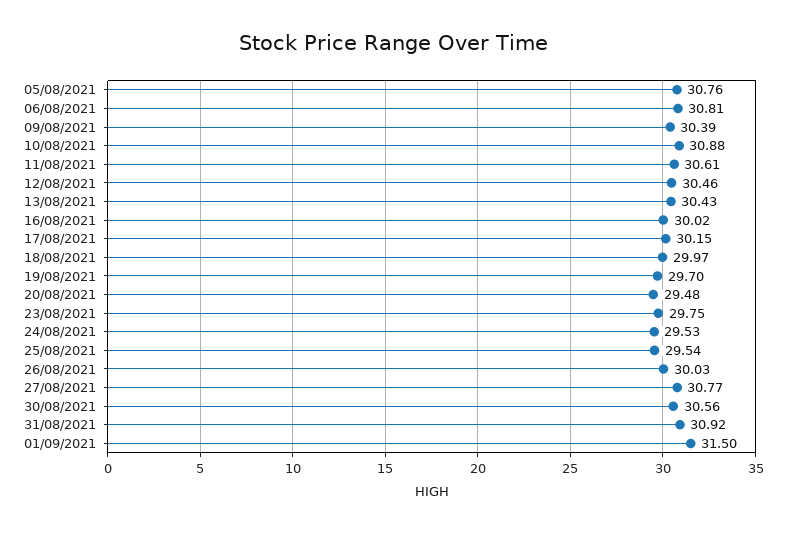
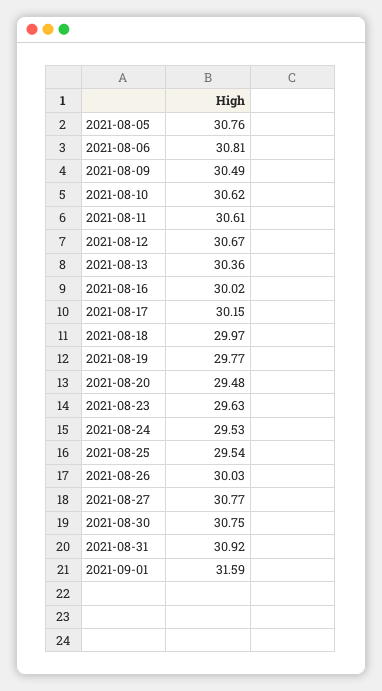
09/08/2021: 30.39 -> 30.49
10/08/2021: 30.88 -> 30.62
12/08/2021: 30.46 -> 30.67
13/08/2021: 30.43 -> 30.36
19/08/2021: 29.7 -> 29.77
23/08/2021: 29.75 -> 29.63
30/08/2021: 30.56 -> 30.75
01/09/2021: 31.5 -> 31.59

